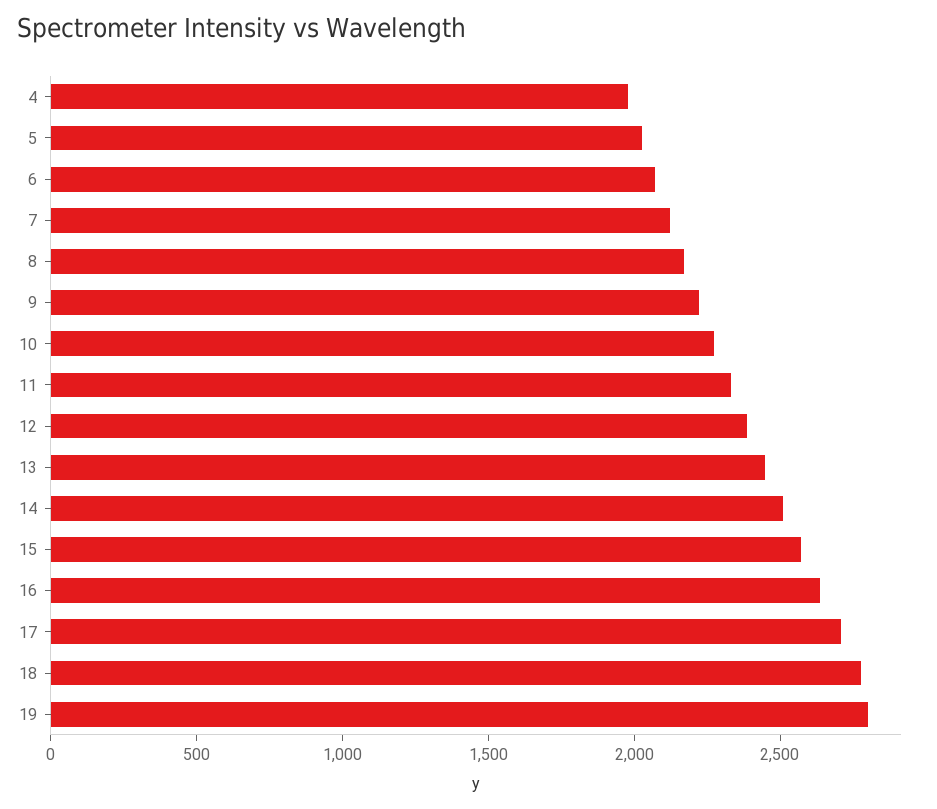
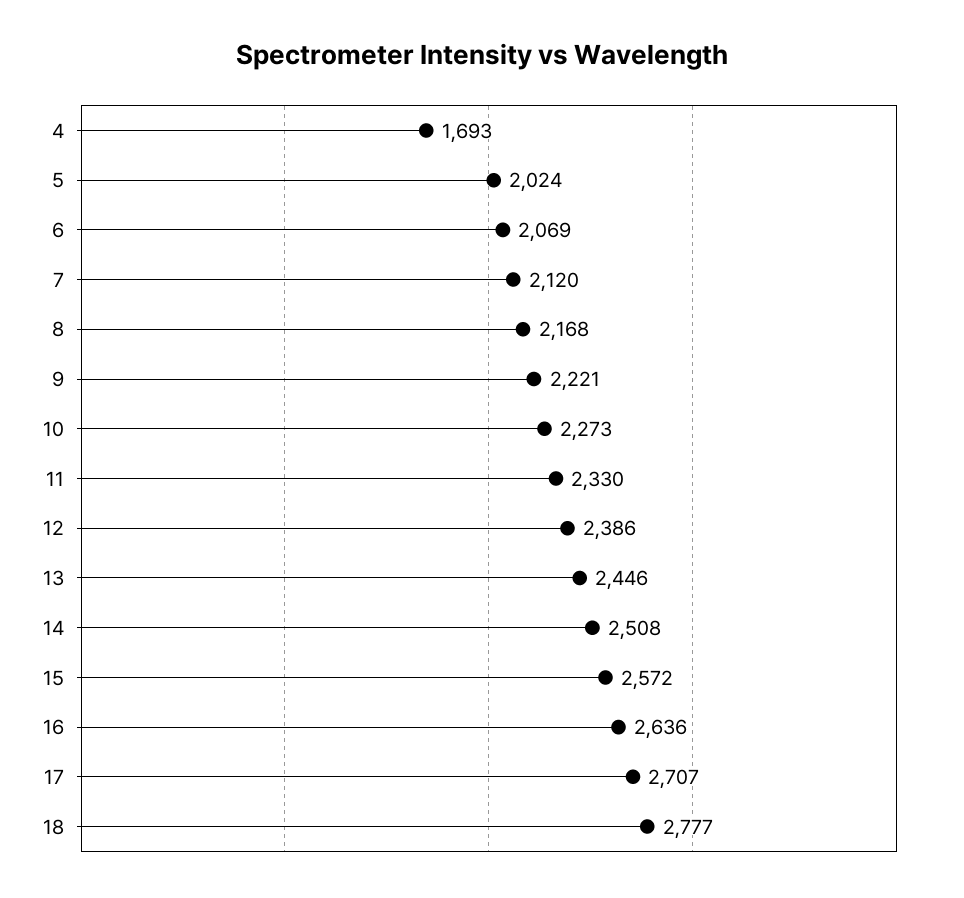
4: 2000 -> 1693
19: 2800 -> none

